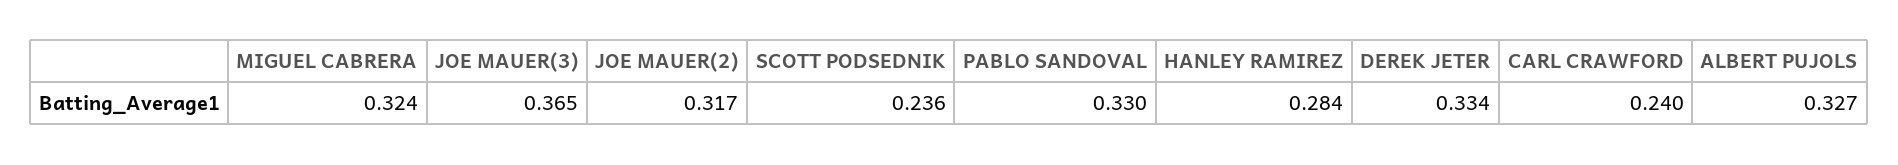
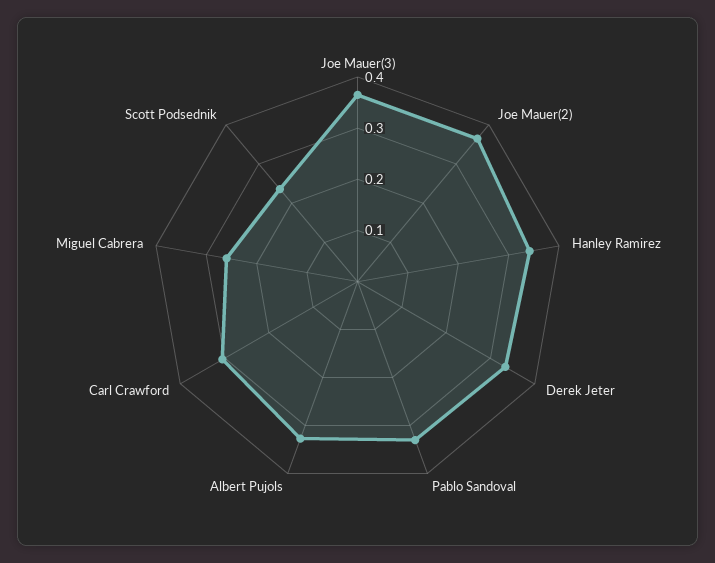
MIGUEL CABRERA: 0.324 -> 0.26
JOE MAUER(2): 0.317 -> 0.36
HANLEY RAMIREZ: 0.284 -> 0.34
CARL CRAWFORD: 0.24 -> 0.3

